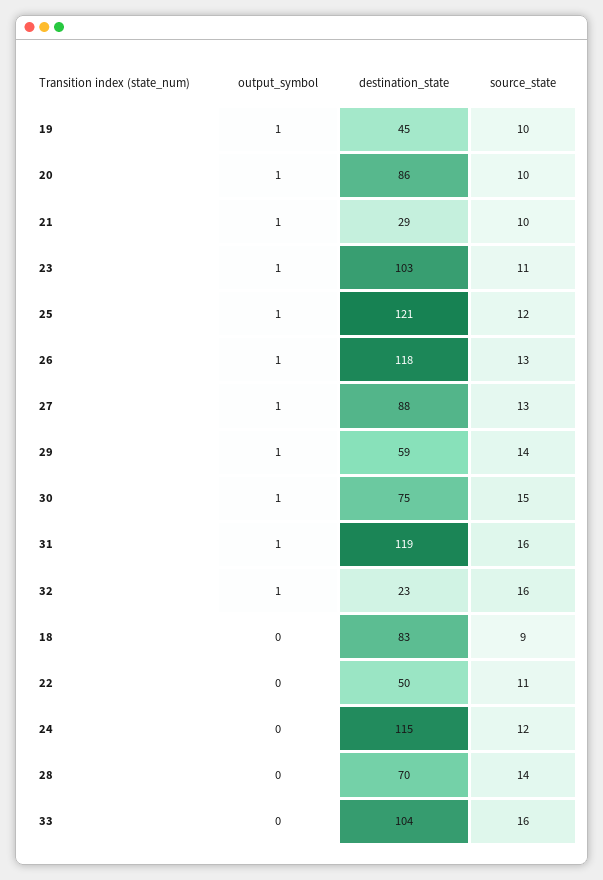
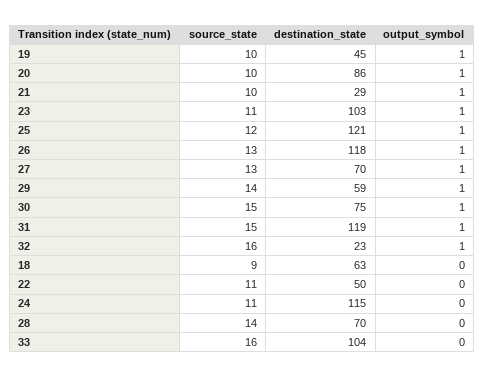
destination_state, 27: 88 -> 70
source_state, 31: 16 -> 15
destination_state, 18: 83 -> 63
source_state, 24: 12 -> 11

